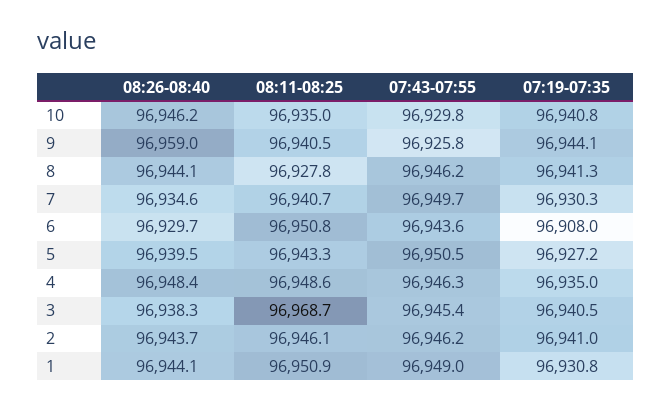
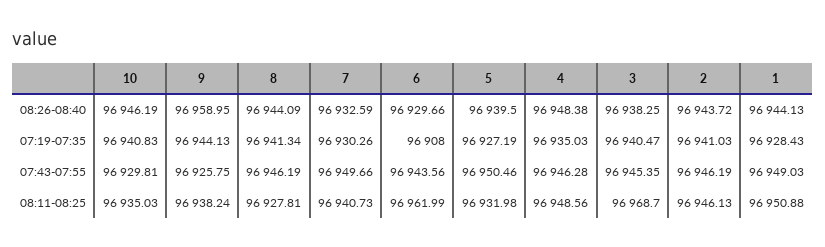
08:11-08:25, 9: 96940.5 -> 96938.24
08:26-08:40, 7: 96934.6 -> 96932.59
08:11-08:25, 6: 96950.8 -> 96961.99
08:11-08:25, 5: 96943.3 -> 96931.98
07:19-07:35, 1: 96930.8 -> 96928.43

